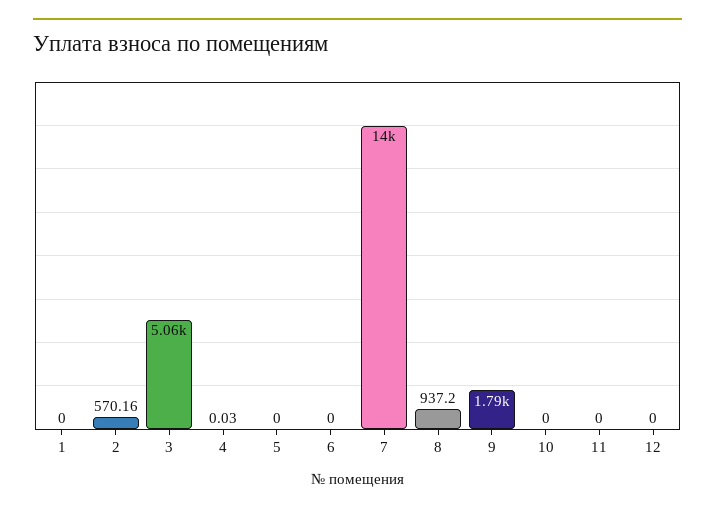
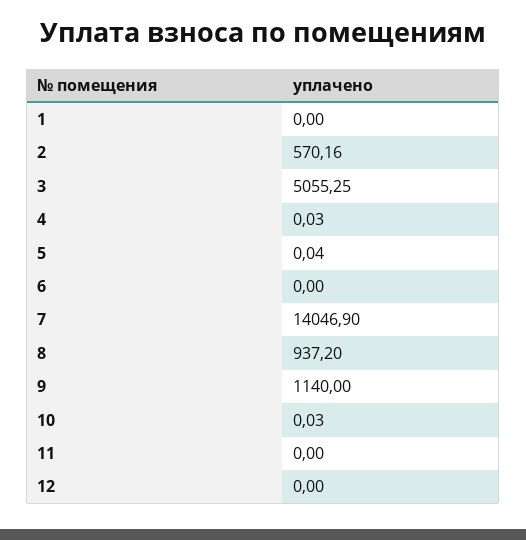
5: 0 -> 0.04
9: 1790 -> 1140
10: 0 -> 0.03

